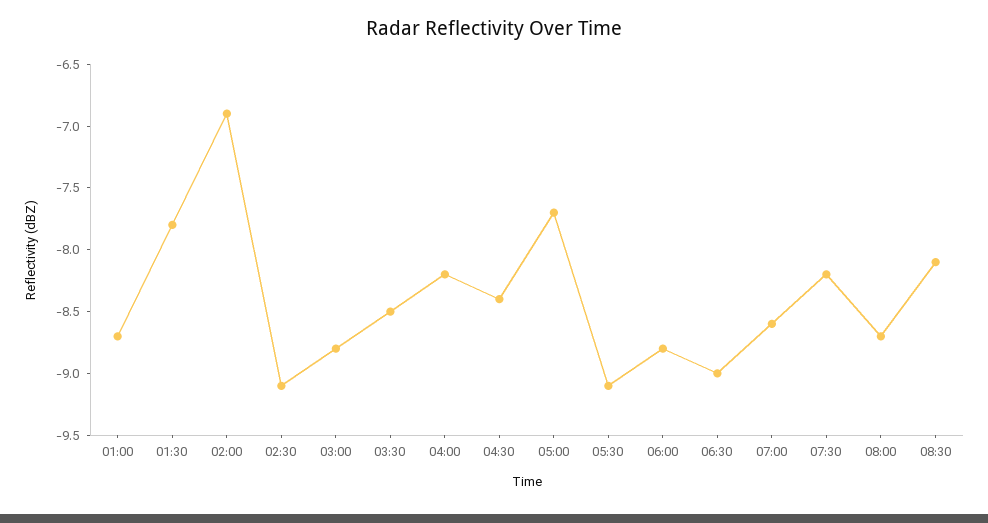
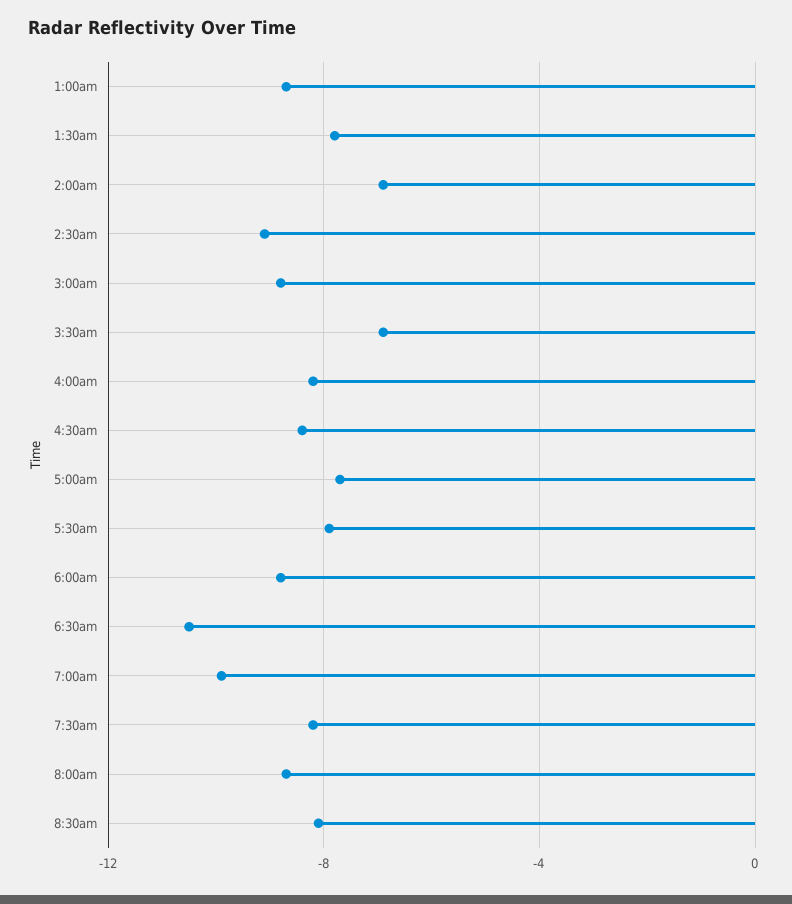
03:30: -8.5 -> -7
05:30: -9.1 -> -8
06:30: -9 -> -10.5
07:00: -8.6 -> -10

